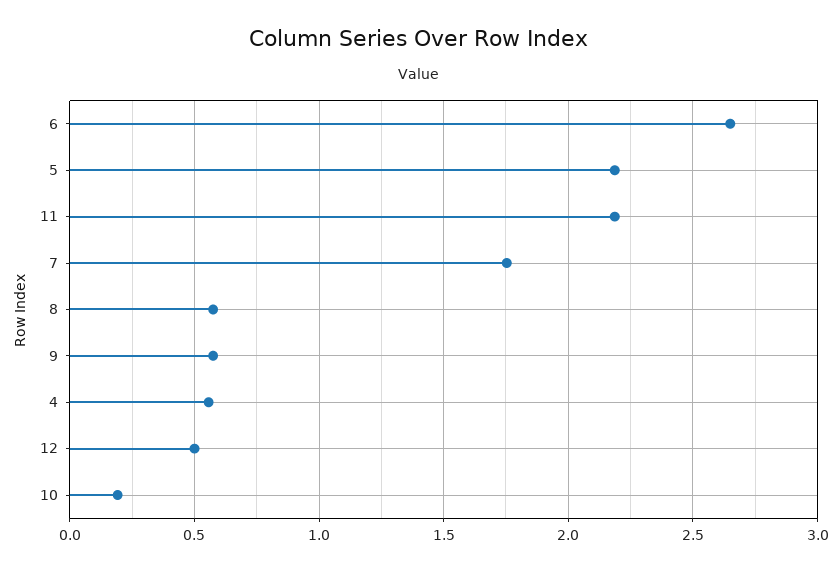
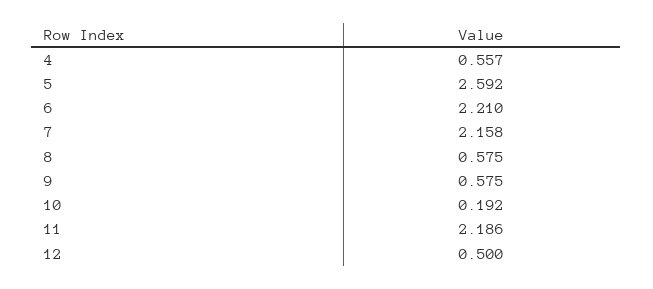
6: 2.65 -> 2.21
5: 2.2 -> 2.592
7: 1.75 -> 2.158

